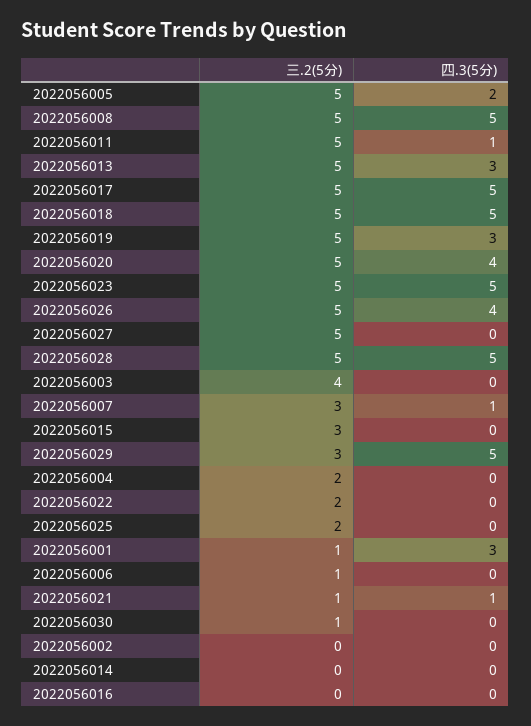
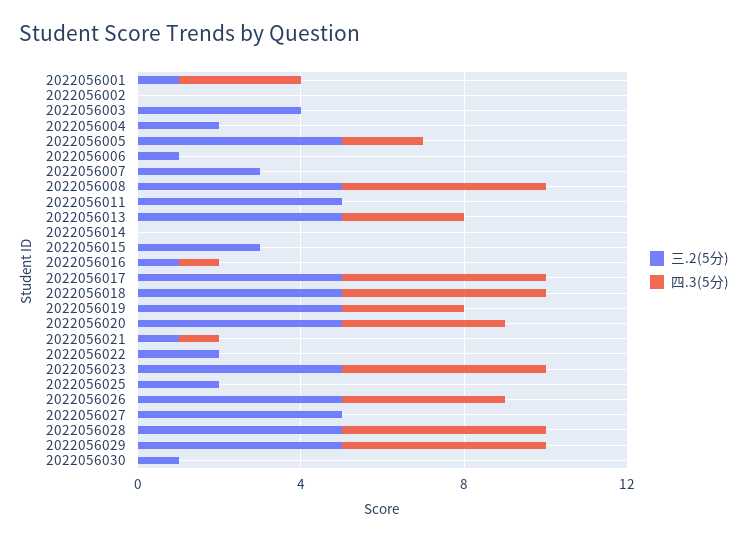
四.3(5分), 2022056011: 1 -> 0
四.3(5分), 2022056007: 1 -> 0
三.2(5分), 2022056029: 3 -> 5
三.2(5分), 2022056016: 0 -> 1
四.3(5分), 2022056016: 0 -> 1

